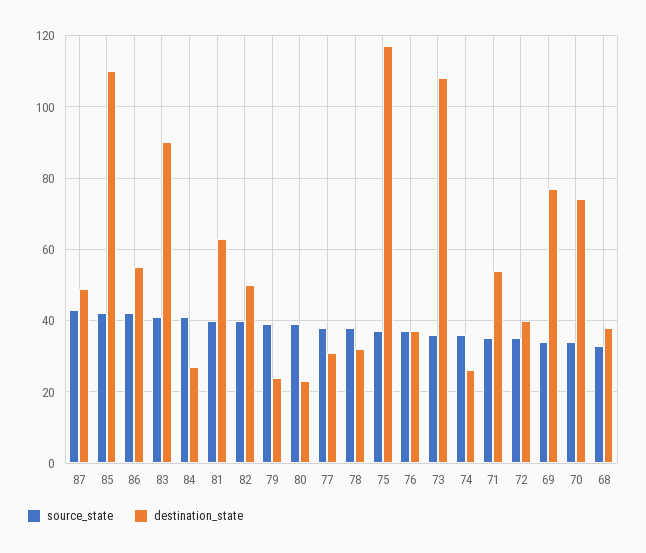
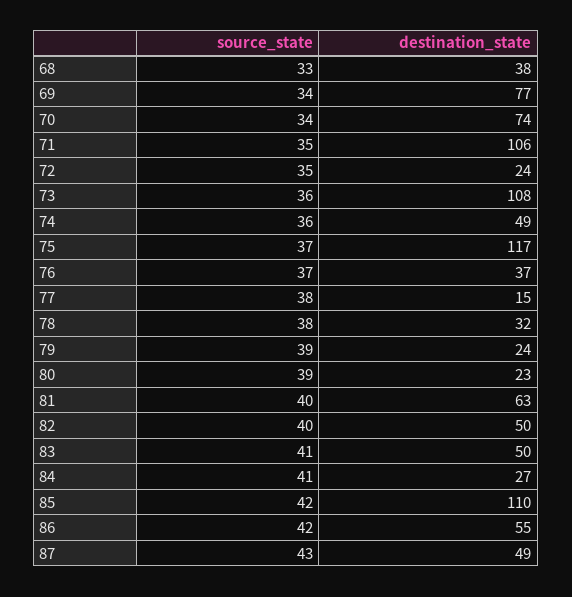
destination_state, 83: 90 -> 50
destination_state, 77: 30 -> 15
destination_state, 74: 25 -> 49
destination_state, 71: 55 -> 106
destination_state, 72: 40 -> 24

